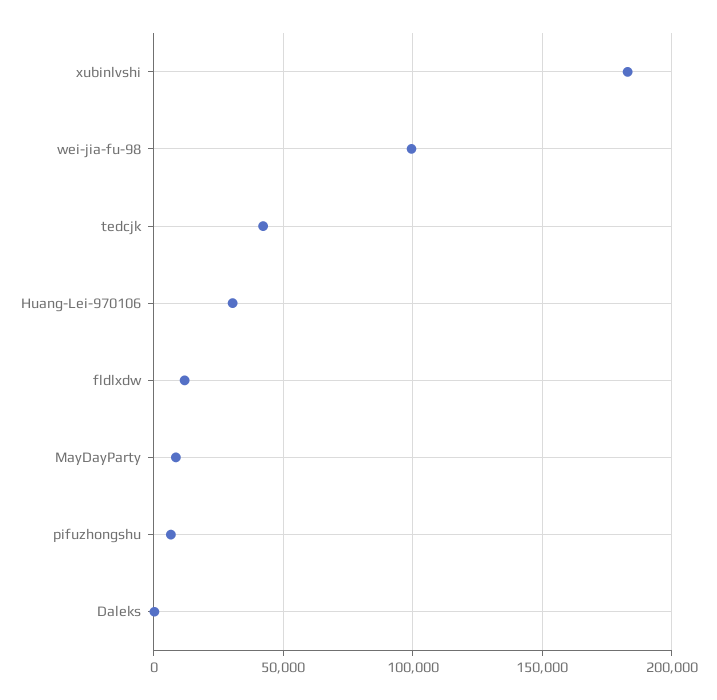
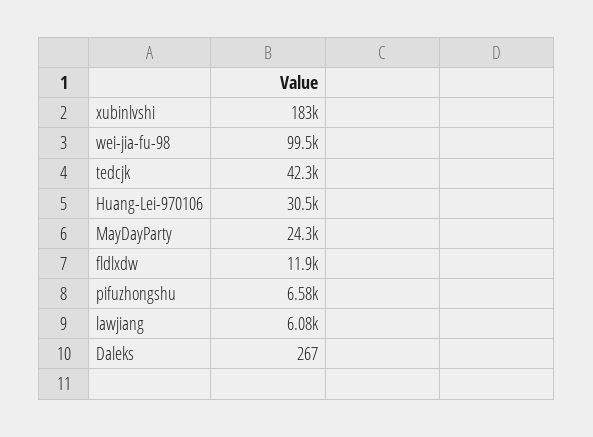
MayDayParty: 10000 -> 24300
lawjiang: none -> 6080

